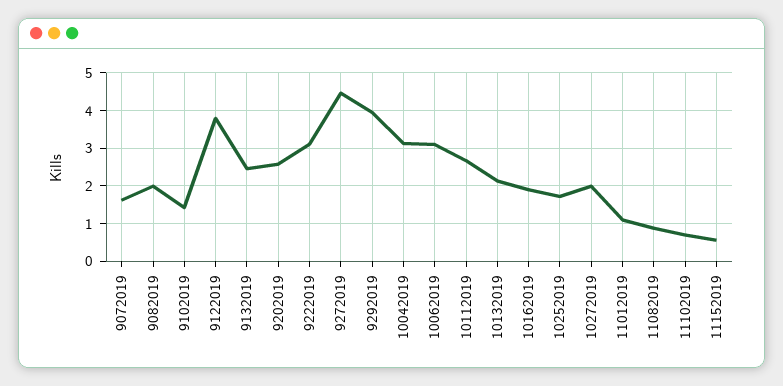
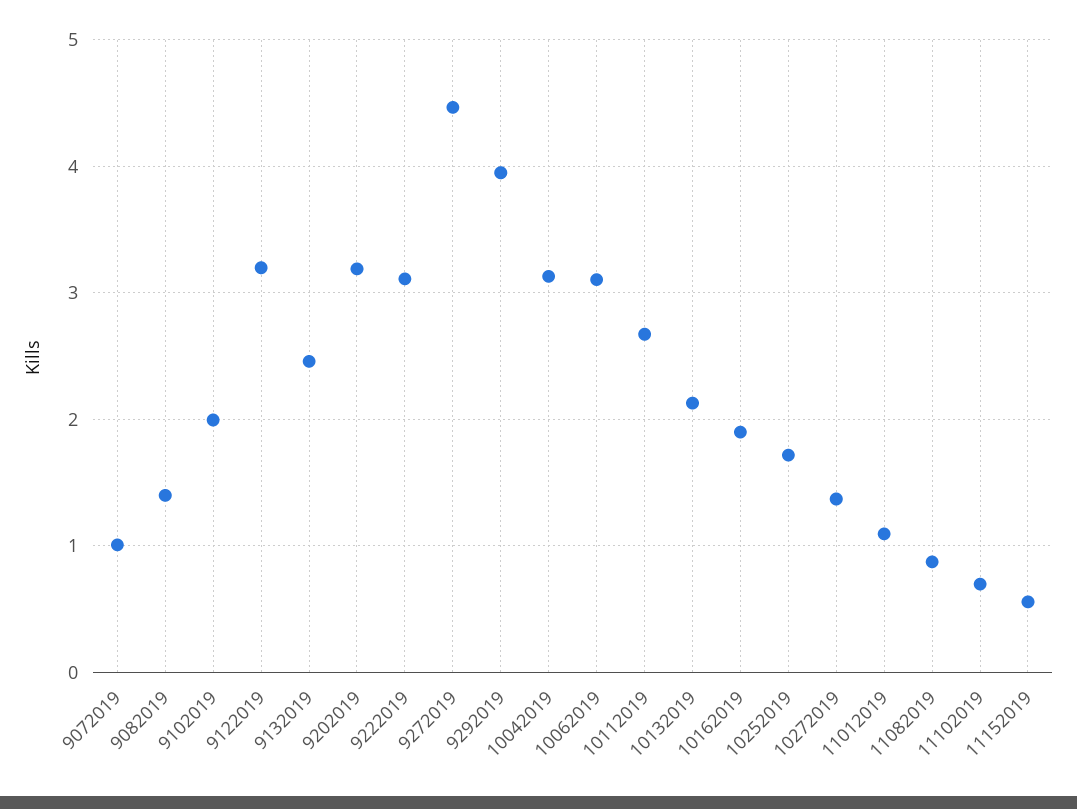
9072019: 1.6 -> 1
9082019: 2 -> 1.4
9102019: 1.4 -> 2
9122019: 3.8 -> 3.2
9202019: 2.6 -> 3.2
10272019: 2 -> 1.4

